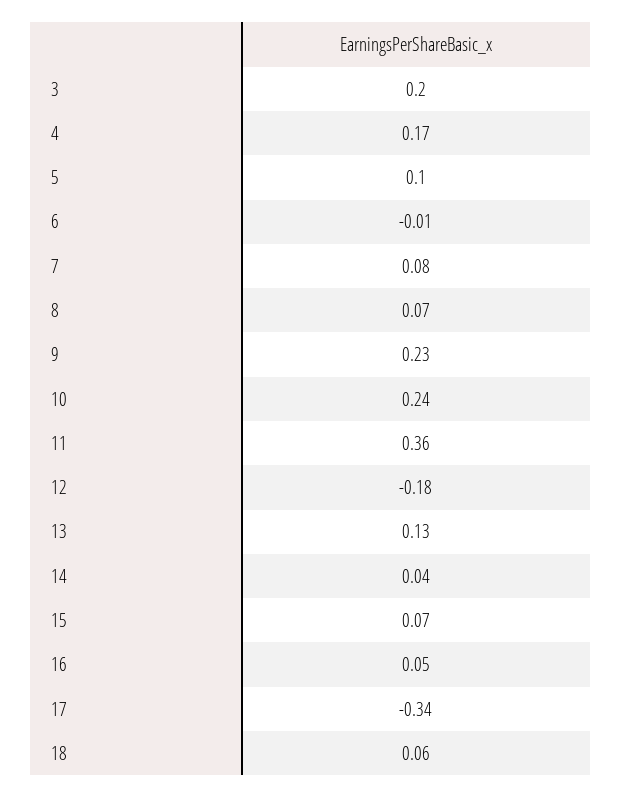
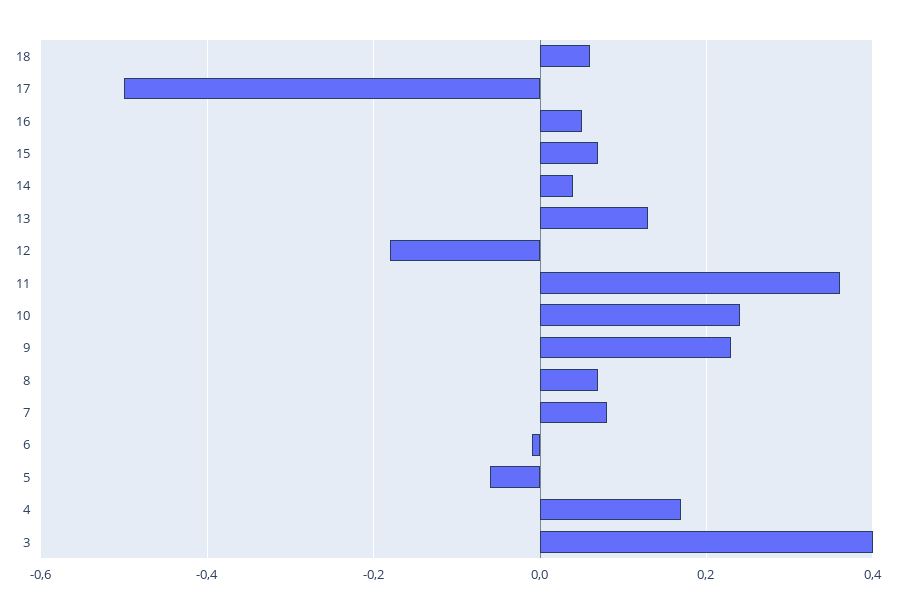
3: 0.2 -> 0.4
5: 0.1 -> -0.05
17: -0.34 -> -0.5

